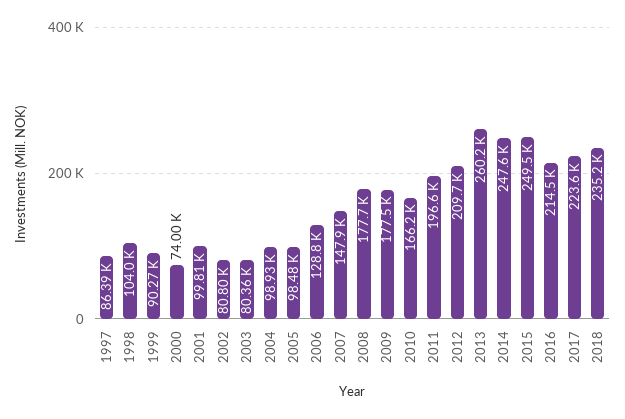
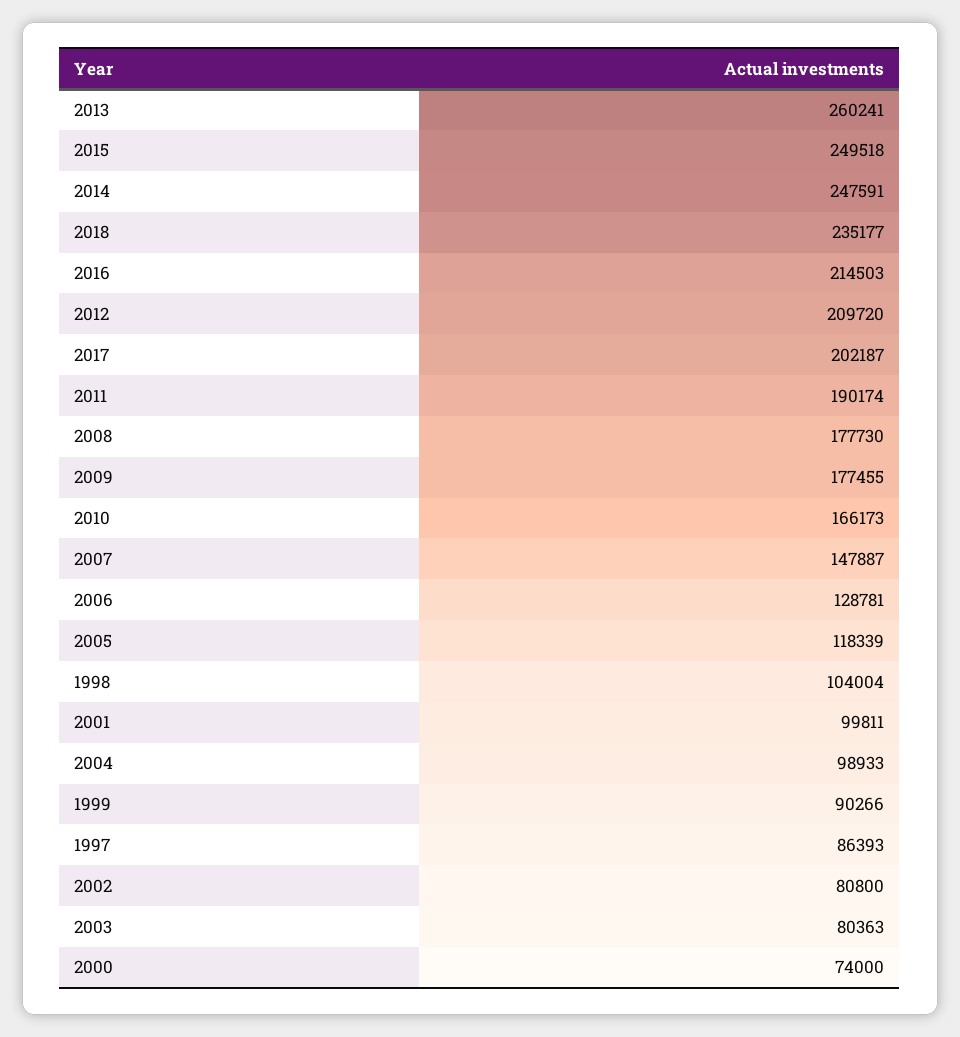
2005: 98480 -> 118339
2011: 196600 -> 190174
2017: 223600 -> 202187

